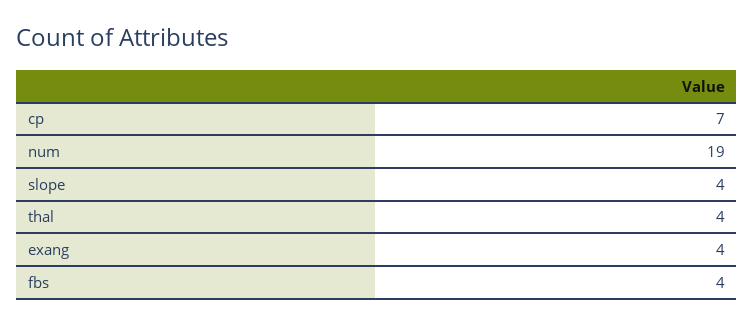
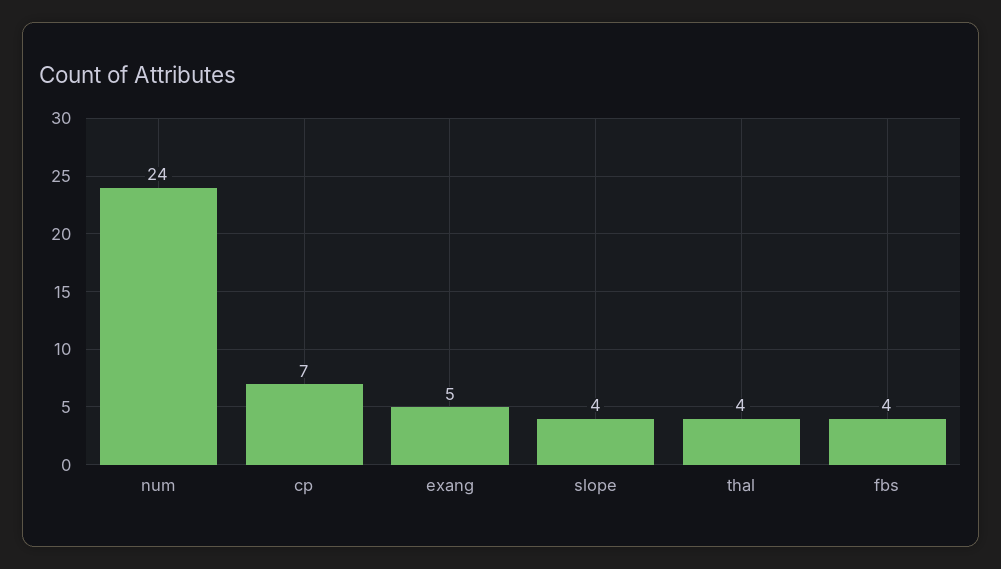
num: 19 -> 24
exang: 4 -> 5

